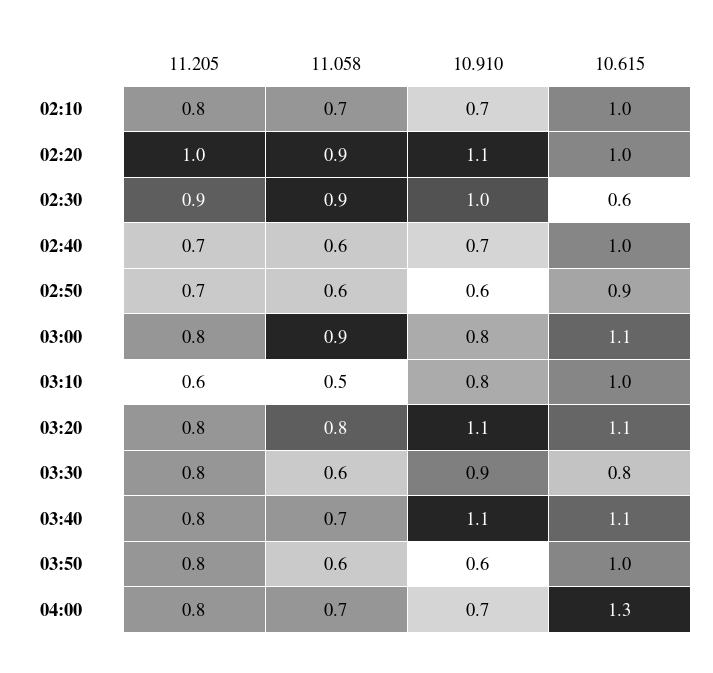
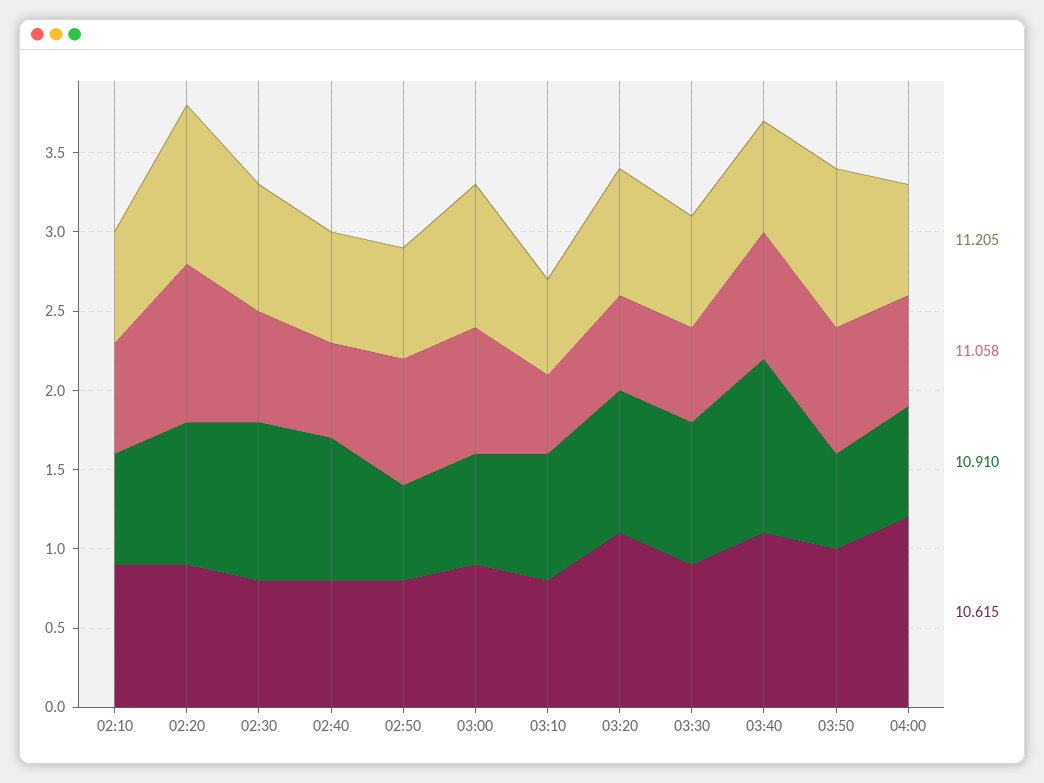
11.205, 02:10: 0.8 -> 0.7
10.615, 02:10: 1 -> 0.9
11.058, 02:20: 0.9 -> 1
10.910, 02:20: 1.1 -> 0.9
10.615, 02:20: 1 -> 0.9
11.205, 02:30: 0.9 -> 0.8
11.058, 02:30: 0.9 -> 0.7
10.615, 02:30: 0.6 -> 0.8
10.910, 02:40: 0.7 -> 0.9
10.615, 02:40: 1 -> 0.8
11.058, 02:50: 0.6 -> 0.8
10.615, 02:50: 0.9 -> 0.8
11.205, 03:00: 0.8 -> 0.9
11.058, 03:00: 0.9 -> 0.8
10.910, 03:00: 0.8 -> 0.7
10.615, 03:00: 1.1 -> 0.9
10.615, 03:10: 1 -> 0.8
11.058, 03:20: 0.8 -> 0.6
10.910, 03:20: 1.1 -> 0.9
11.205, 03:30: 0.8 -> 0.7
10.615, 03:30: 0.8 -> 0.9
11.205, 03:40: 0.8 -> 0.7
11.058, 03:40: 0.7 -> 0.8
11.205, 03:50: 0.8 -> 1
11.058, 03:50: 0.6 -> 0.8
11.205, 04:00: 0.8 -> 0.7
10.615, 04:00: 1.3 -> 1.2

